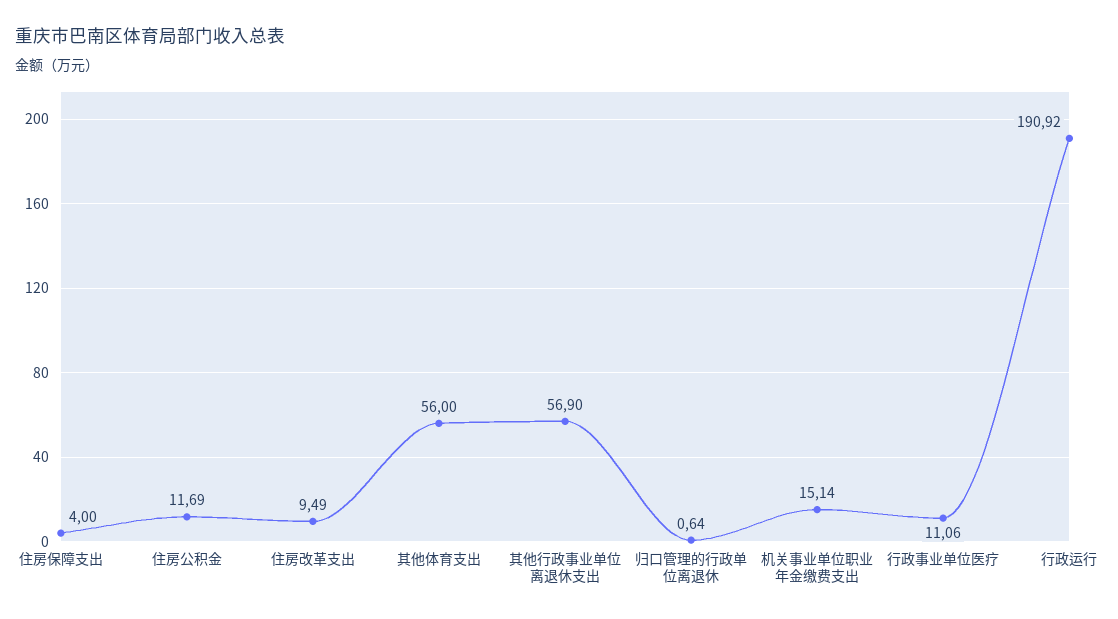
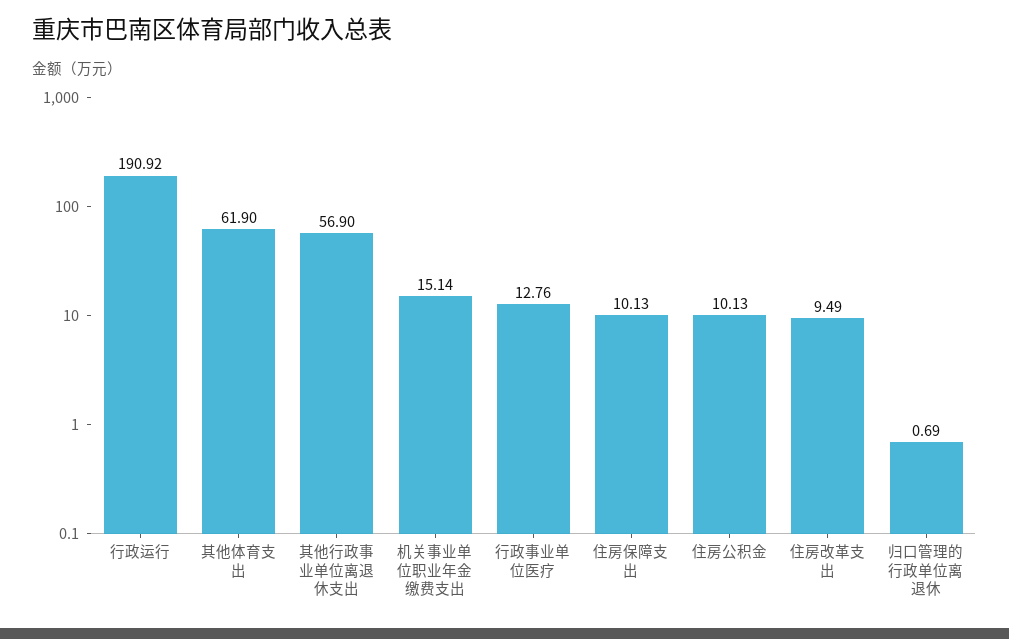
住房保障支出: 4 -> 10.13
住房公积金: 11.69 -> 10.13
其他体育支出: 56 -> 61.9
归口管理的行政单位离退休: 0.64 -> 0.69
行政事业单位医疗: 11.06 -> 12.76

